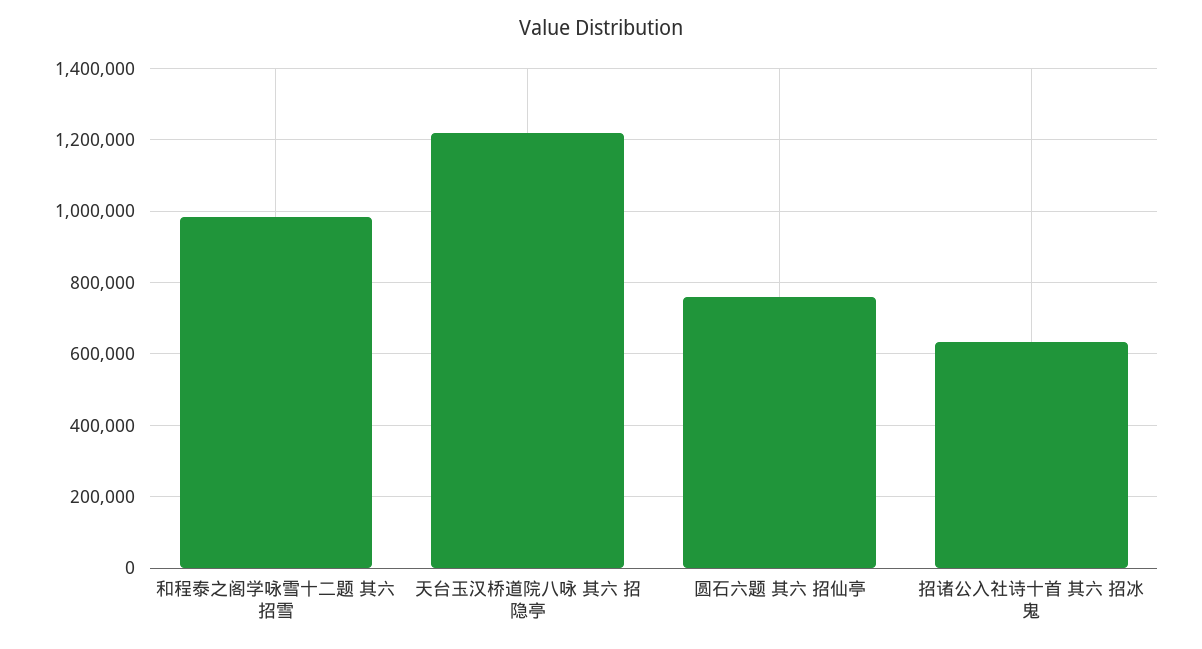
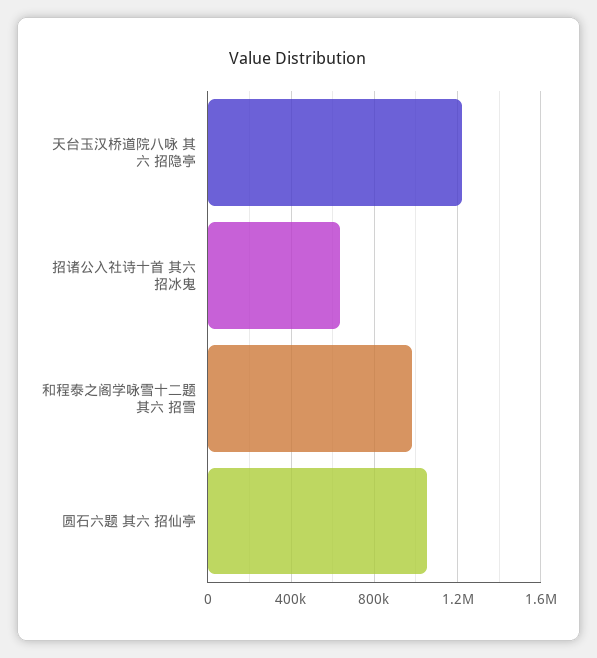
圆石六题 其六 招仙亭: 760000 -> 1050000

